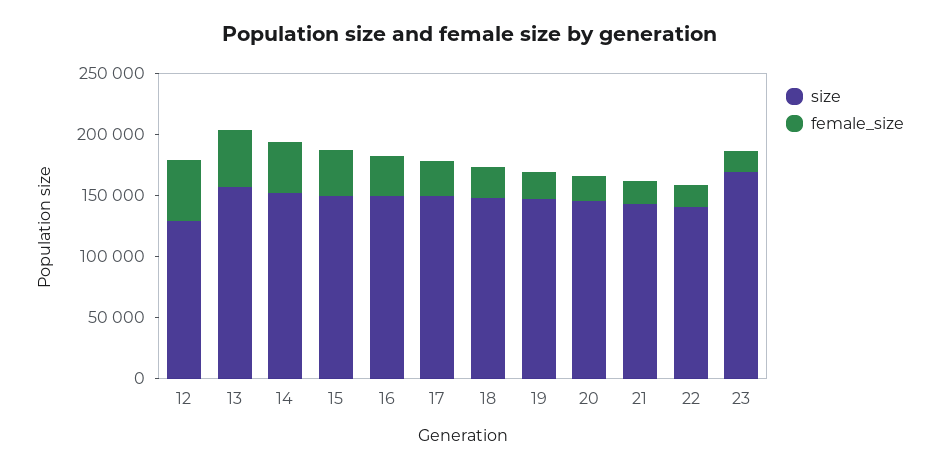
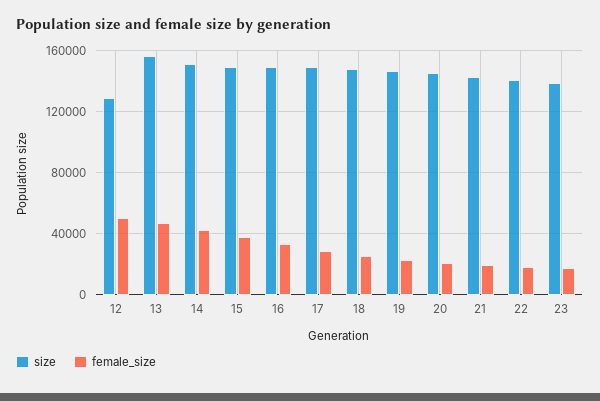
size, 23: 170000 -> 140000

